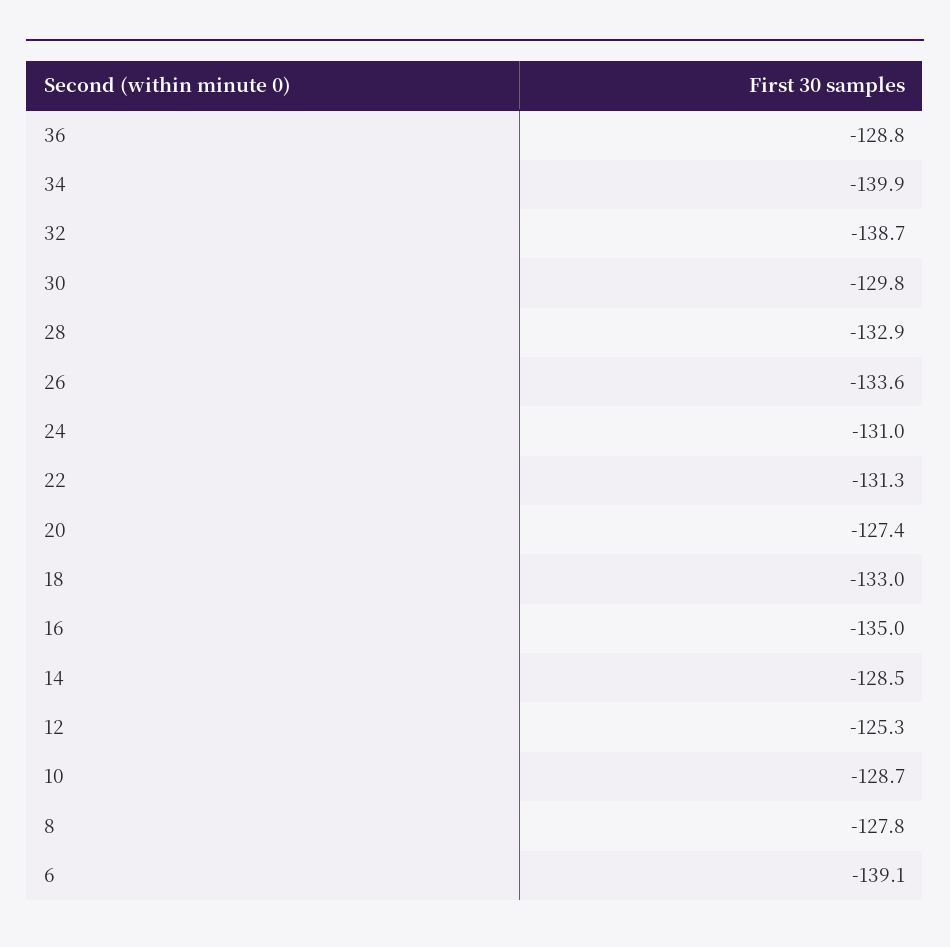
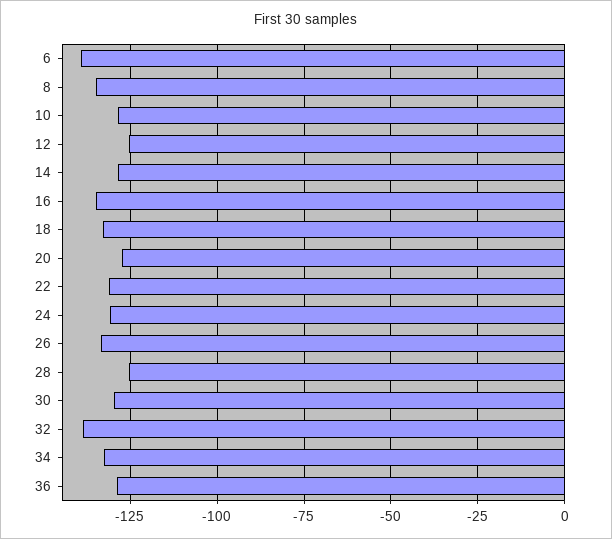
34: -139.9 -> -132.5
28: -132.9 -> -125
8: -127.8 -> -135

